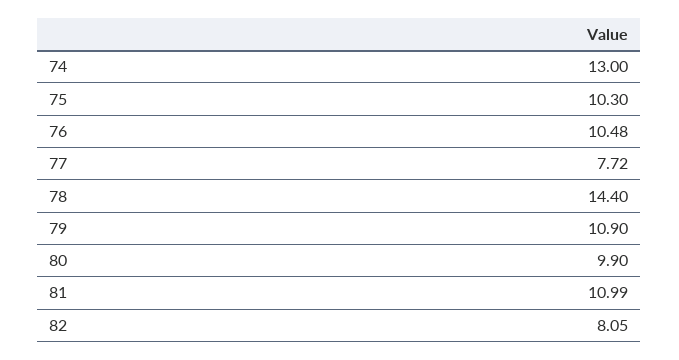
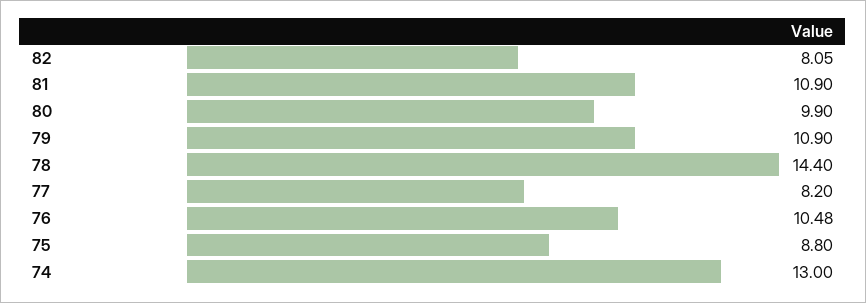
75: 10.3 -> 8.8
77: 7.72 -> 8.2
81: 10.99 -> 10.9

